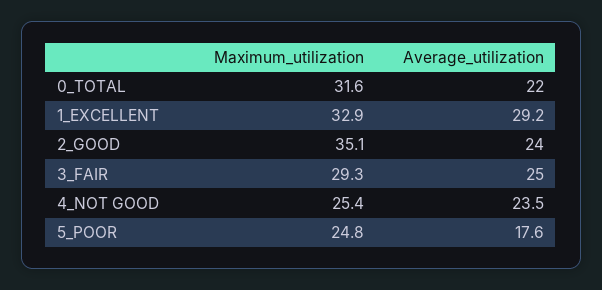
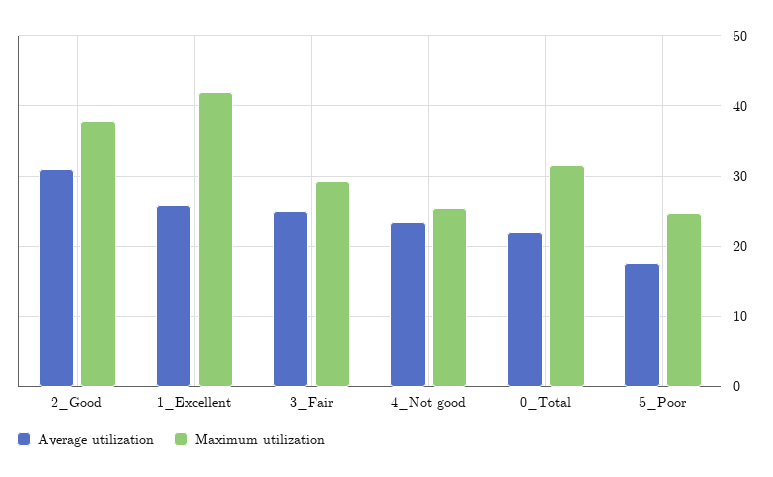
Maximum_utilization, 1_EXCELLENT: 32.9 -> 42
Average_utilization, 1_EXCELLENT: 29.2 -> 26
Maximum_utilization, 2_GOOD: 35.1 -> 38
Average_utilization, 2_GOOD: 24 -> 31

